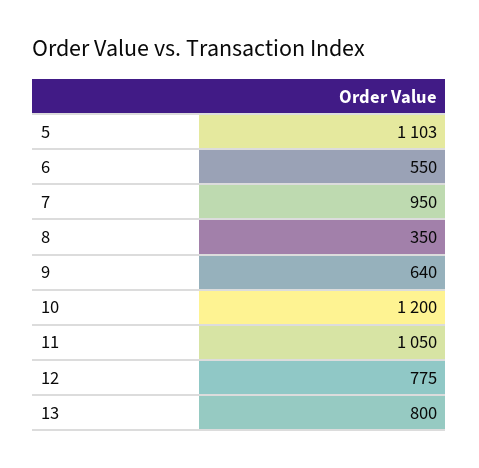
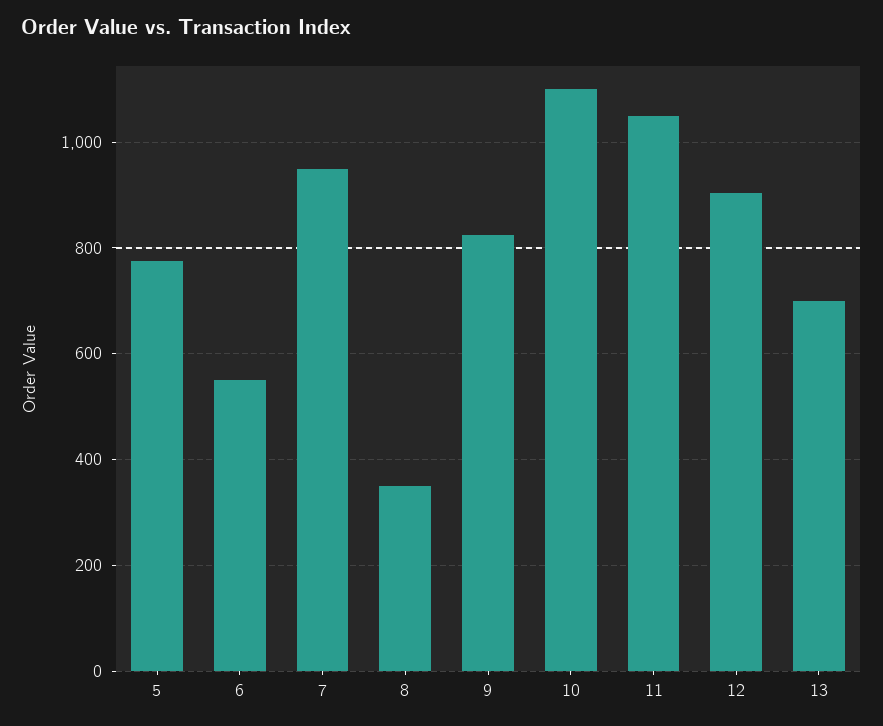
5: 1103 -> 780
9: 640 -> 820
10: 1200 -> 1100
12: 775 -> 900
13: 800 -> 700

